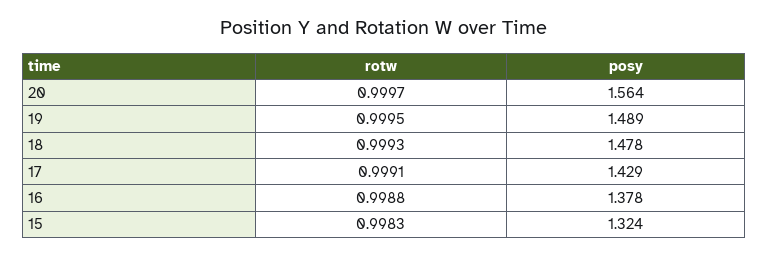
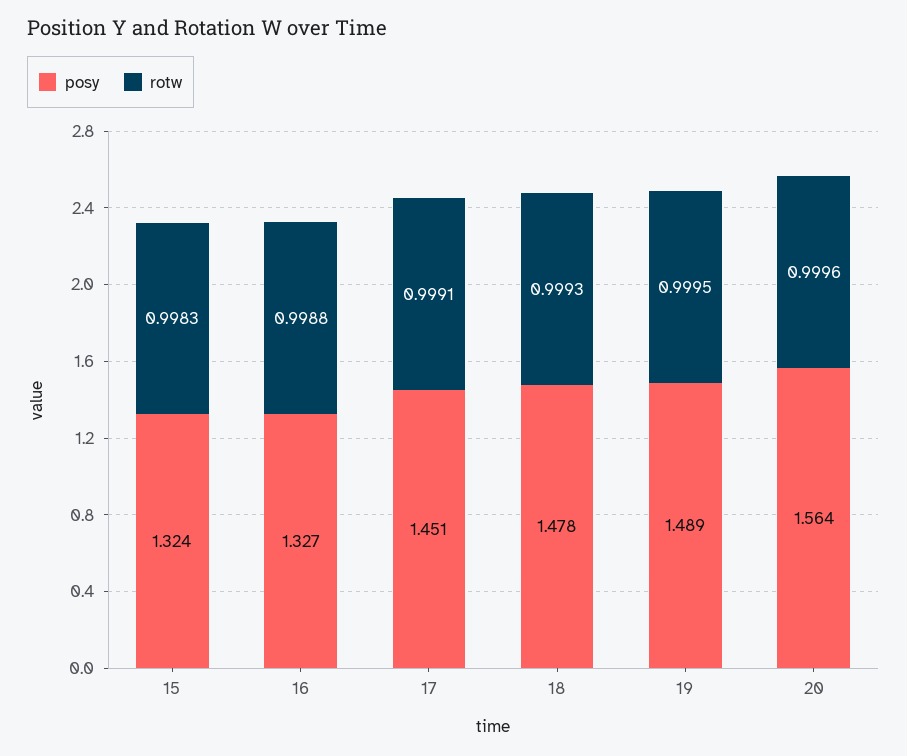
rotw, 20: 0.9997 -> 0.9996
posy, 17: 1.429 -> 1.451
posy, 16: 1.378 -> 1.327

